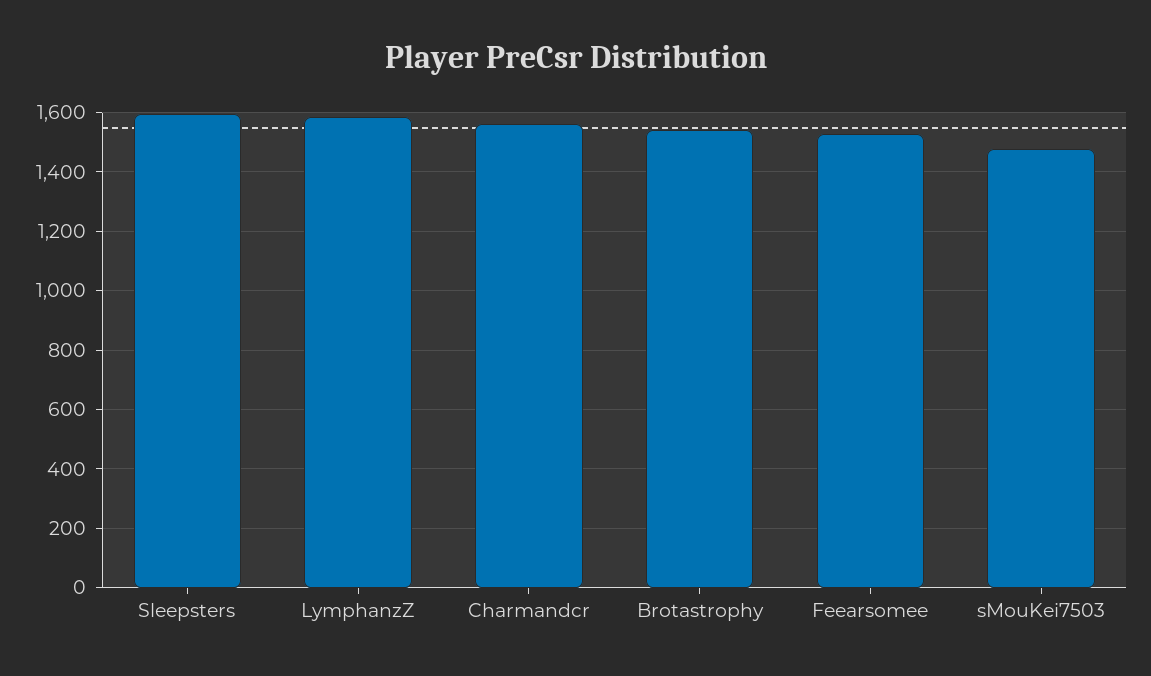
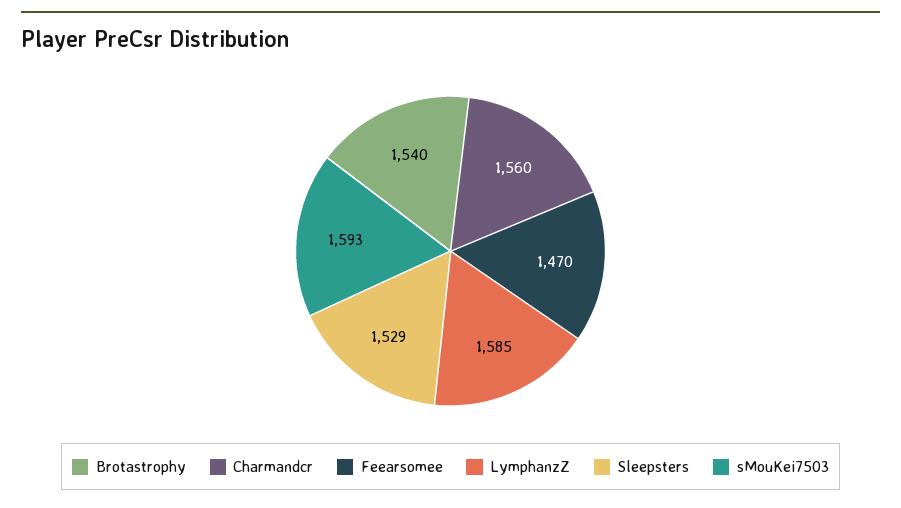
Sleepsters: 1600 -> 1529
Feearsomee: 1525 -> 1470
sMouKei7503: 1475 -> 1593

